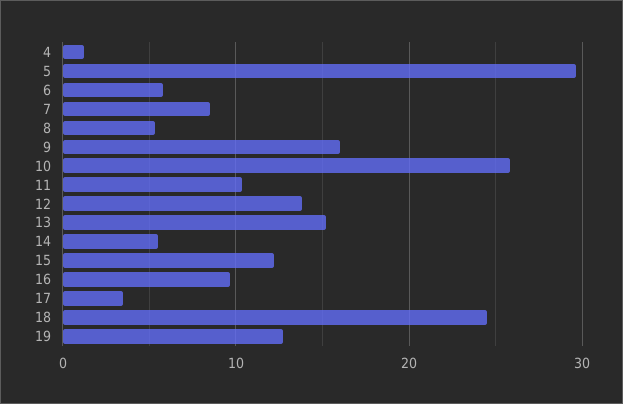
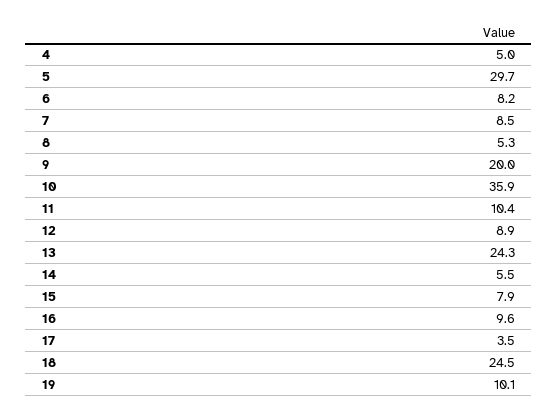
4: 1 -> 5
6: 6 -> 8.2
9: 16 -> 20
10: 26 -> 35.9
12: 14 -> 8.9
13: 15 -> 24.3
15: 12 -> 7.9
19: 13 -> 10.1

